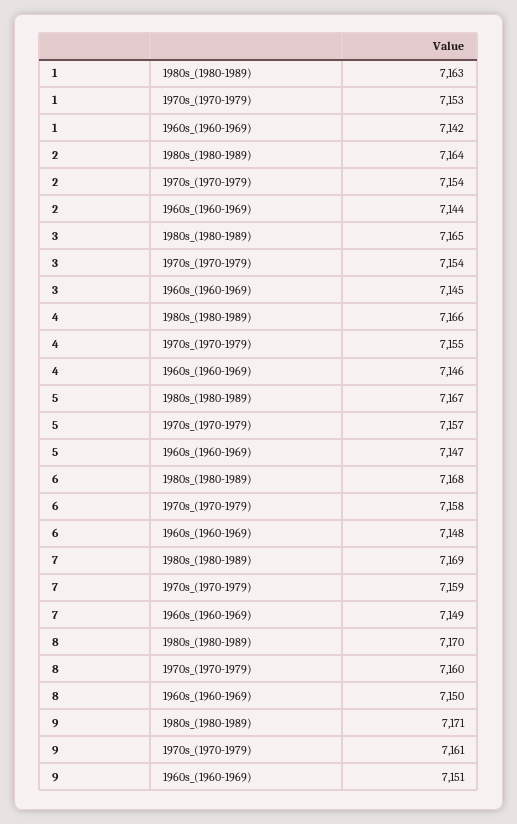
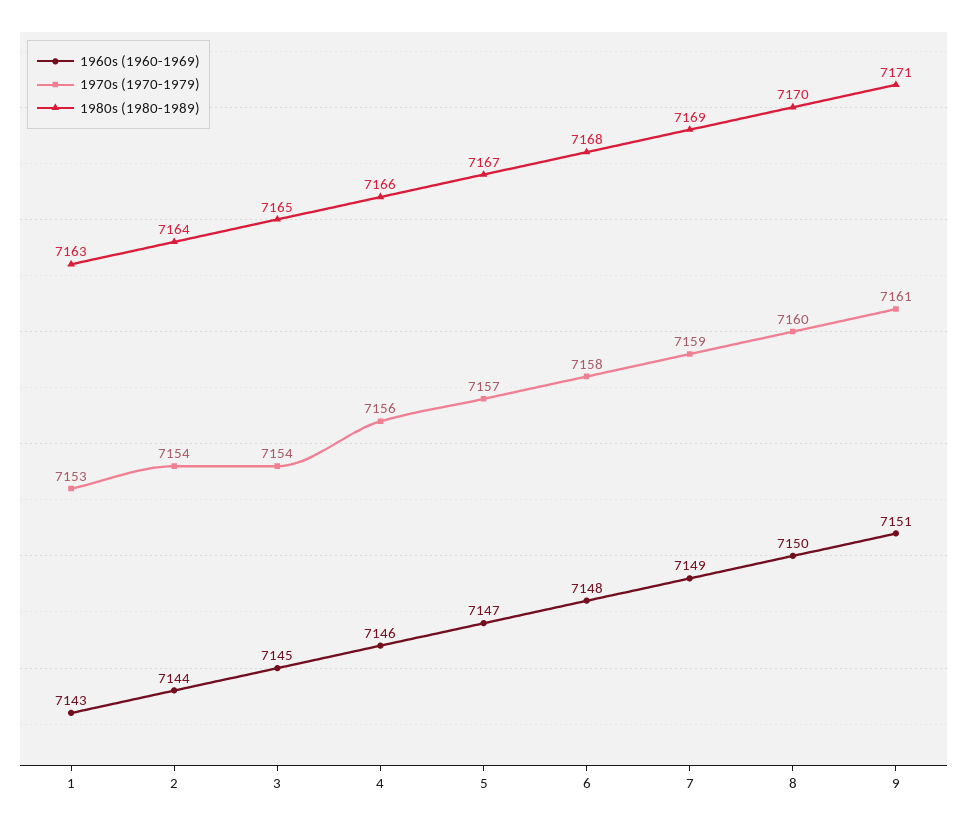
1960s_(1960-1969), 1: 7142 -> 7143
1970s_(1970-1979), 4: 7155 -> 7156

